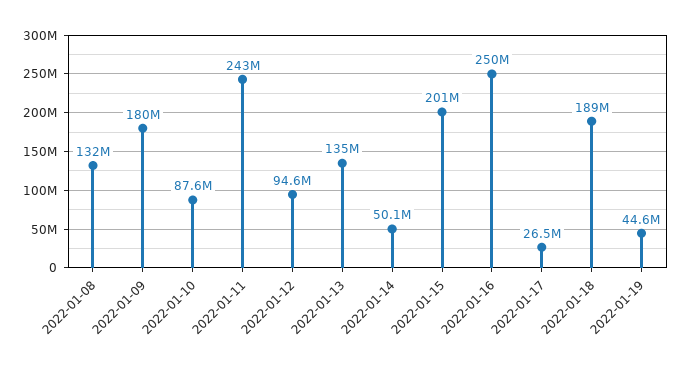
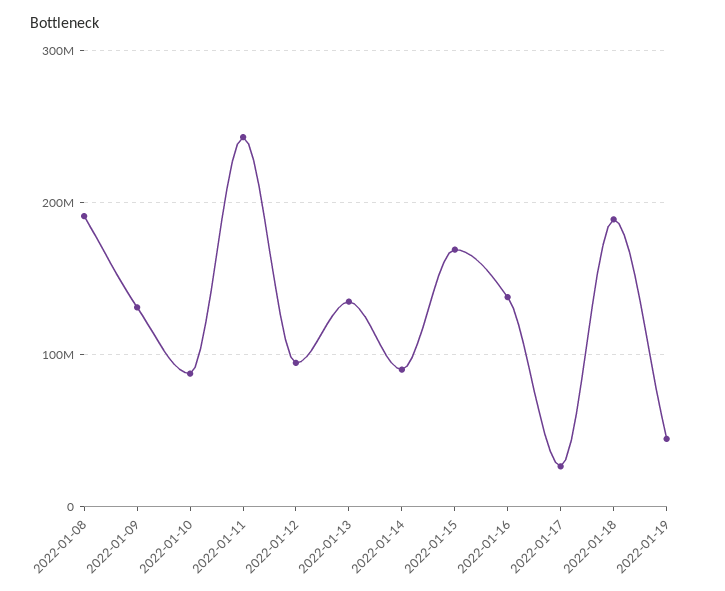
2022-01-08: 132000000 -> 190000000
2022-01-09: 180000000 -> 130000000
2022-01-14: 50100000 -> 90000000
2022-01-15: 201000000 -> 170000000
2022-01-16: 250000000 -> 140000000

